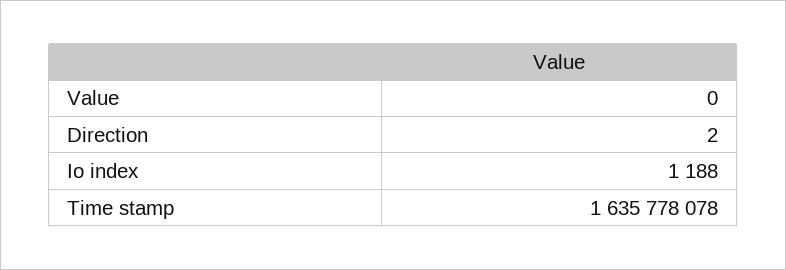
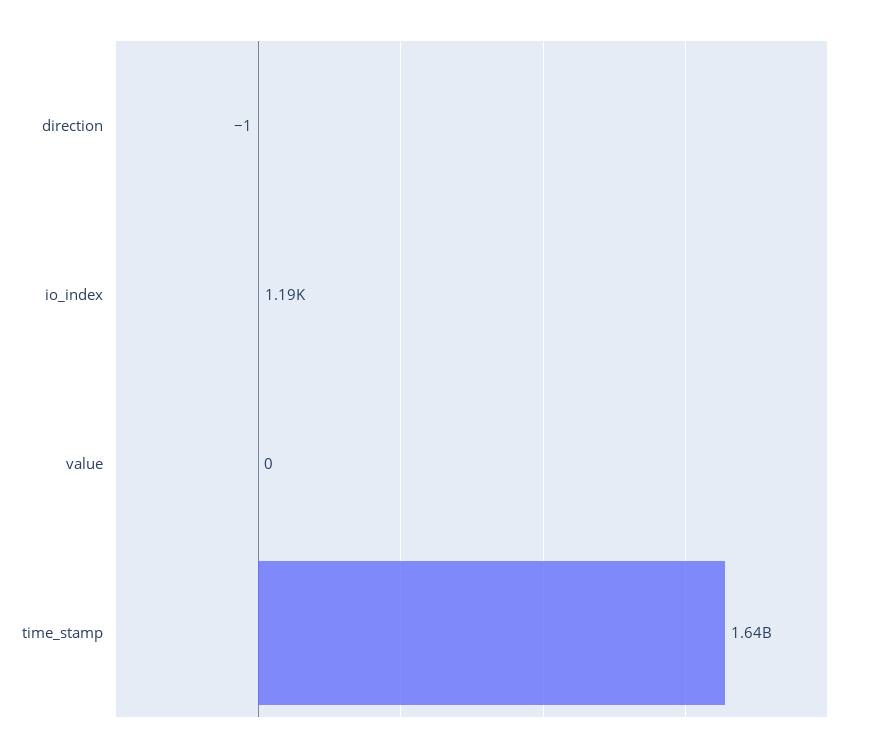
Direction: 2 -> -1

